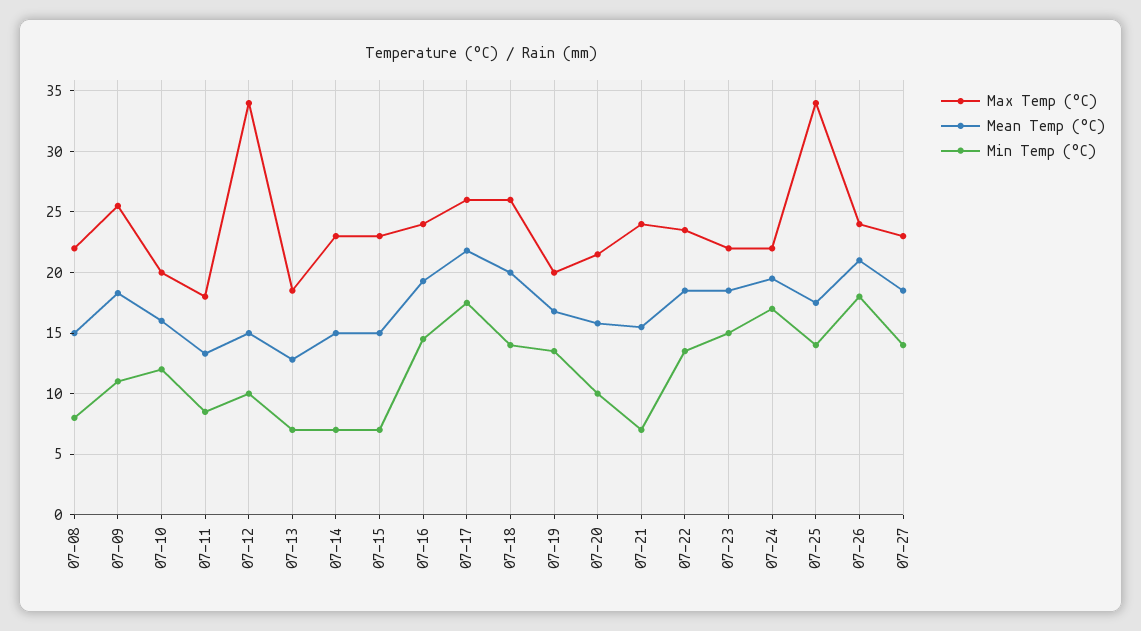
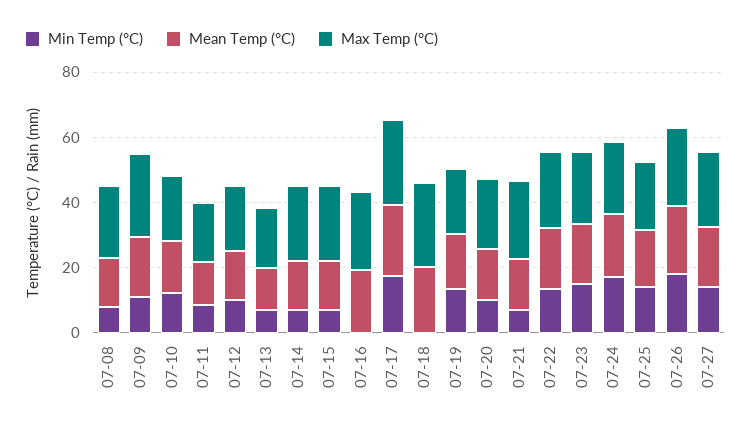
Max Temp (°C), 07-12: 34 -> 20
Min Temp (°C), 07-16: 14.5 -> 0
Min Temp (°C), 07-18: 14 -> 0
Max Temp (°C), 07-25: 34 -> 20

